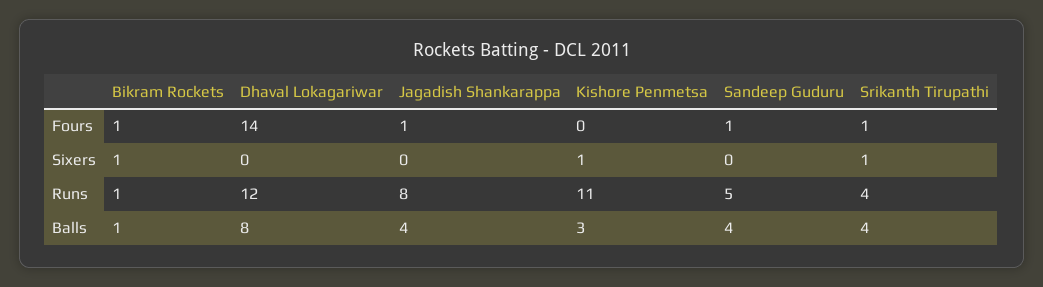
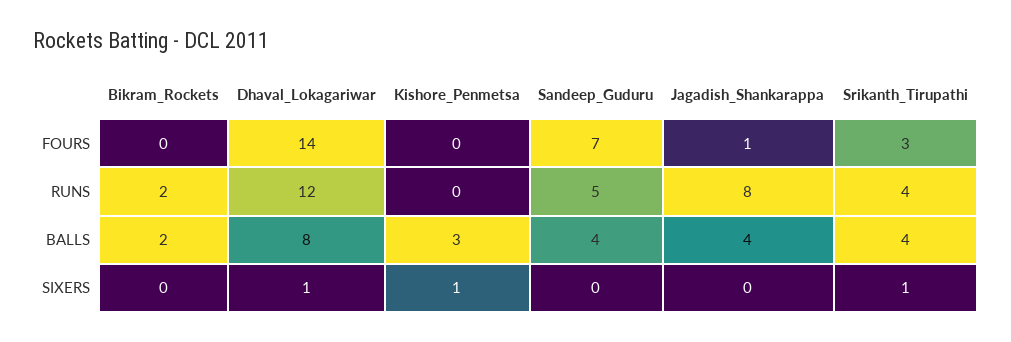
Bikram Rockets, Fours: 1 -> 0
Sandeep Guduru, Fours: 1 -> 7
Srikanth Tirupathi, Fours: 1 -> 3
Bikram Rockets, Sixers: 1 -> 0
Dhaval Lokagariwar, Sixers: 0 -> 1
Bikram Rockets, Runs: 1 -> 2
Kishore Penmetsa, Runs: 11 -> 0
Bikram Rockets, Balls: 1 -> 2

